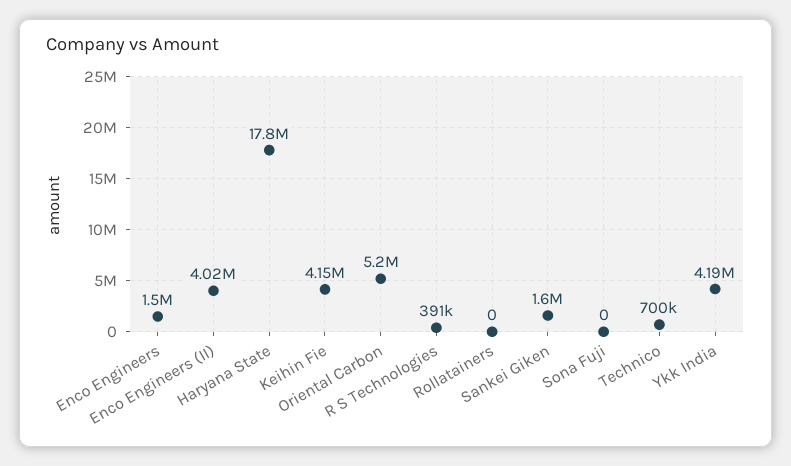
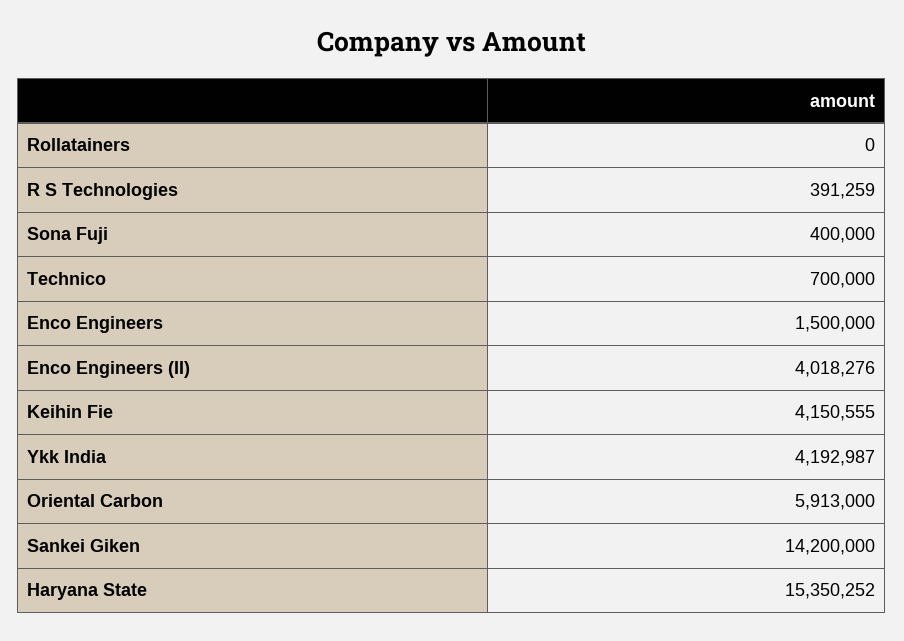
Haryana State: 17800000 -> 15350252
Oriental Carbon: 5200000 -> 5913000
Sankei Giken: 1600000 -> 14200000
Sona Fuji: 0 -> 400000

